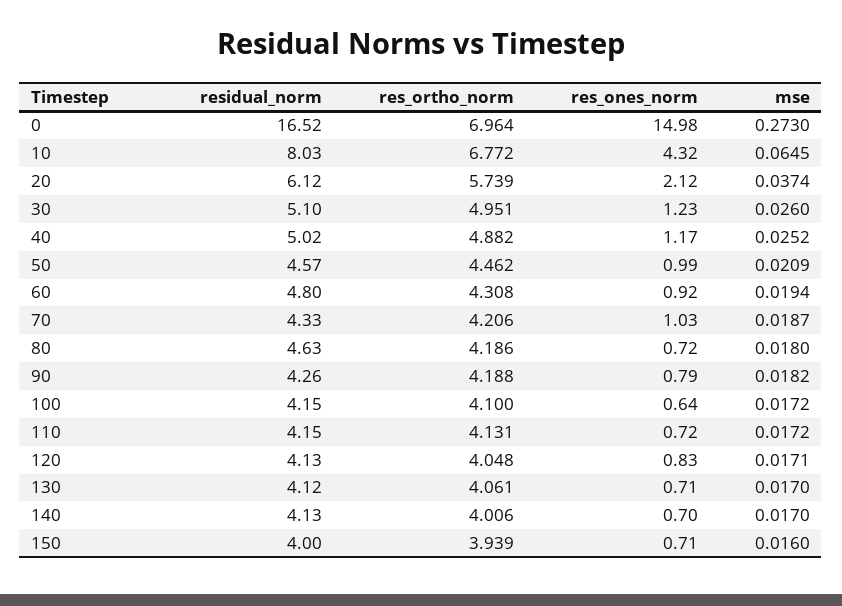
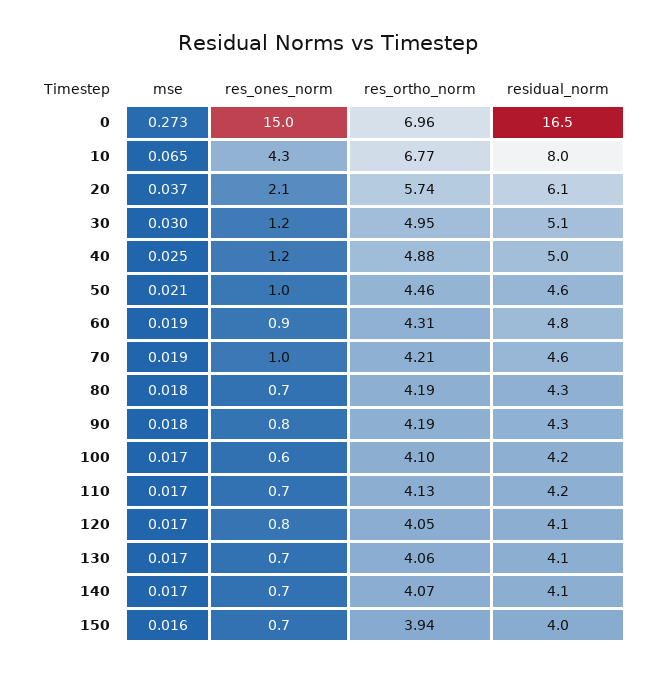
mse, 30: 0.026 -> 0.03
residual_norm, 70: 4.33 -> 4.6
residual_norm, 80: 4.63 -> 4.3
res_ortho_norm, 140: 4.006 -> 4.07

